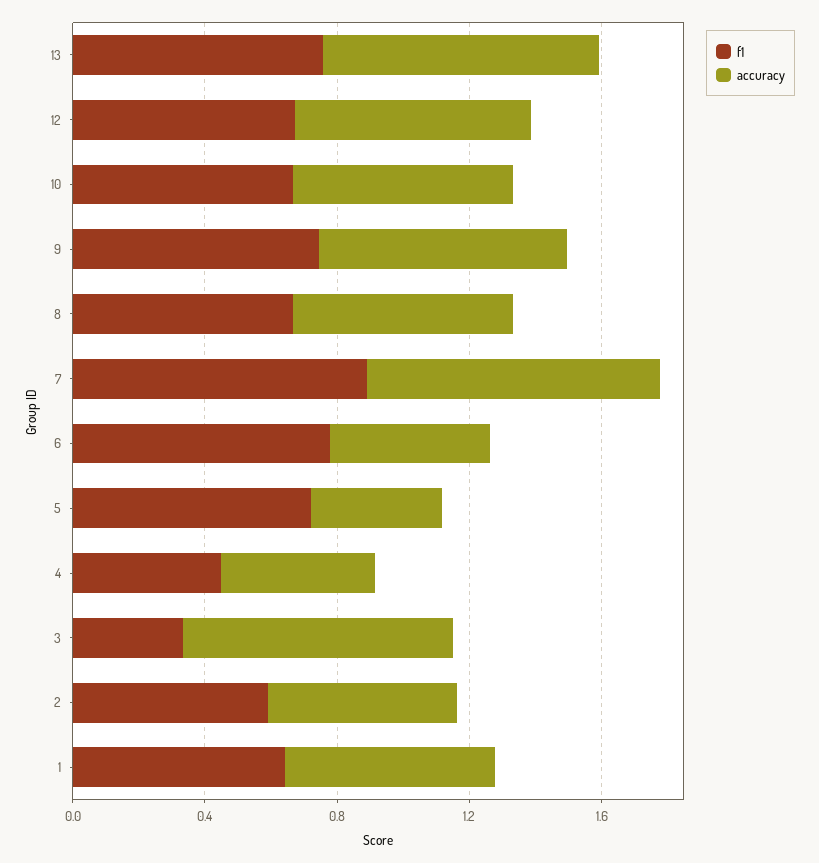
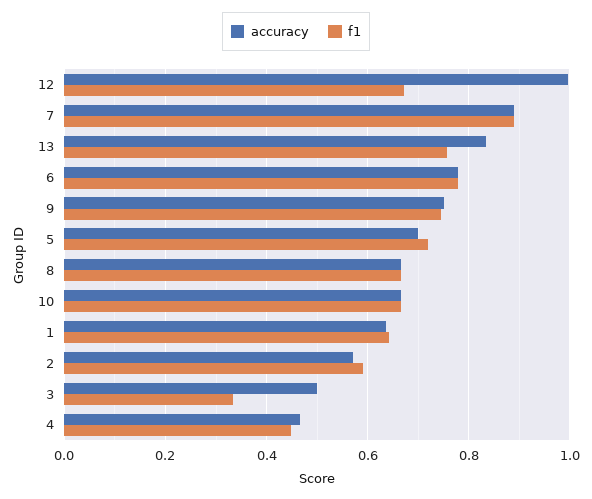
accuracy, 12: 0.7 -> 1
accuracy, 6: 0.5 -> 0.78
accuracy, 5: 0.4 -> 0.7
accuracy, 3: 0.8 -> 0.5

